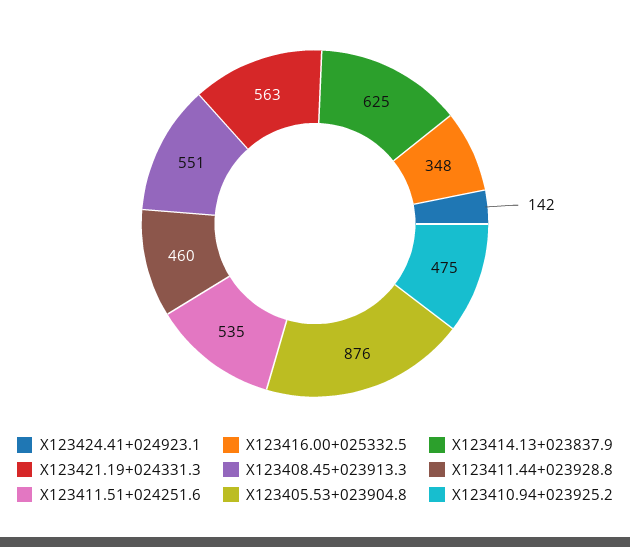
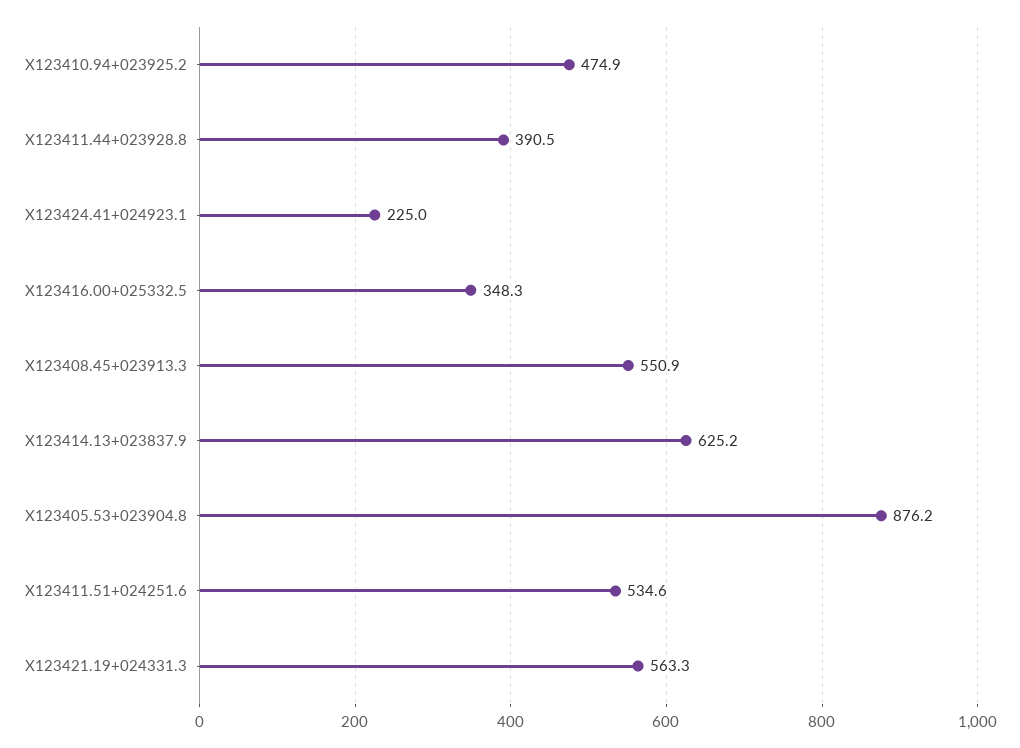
X123424.41+024923.1: 142 -> 225
X123411.44+023928.8: 460 -> 390.5

